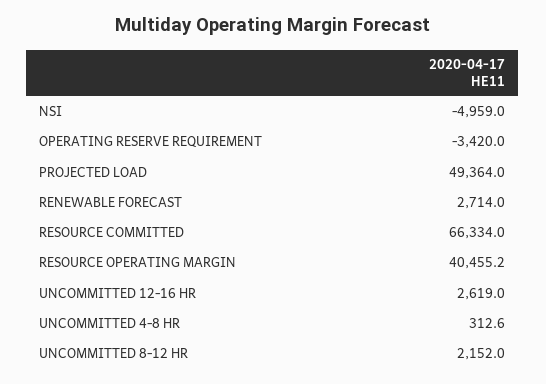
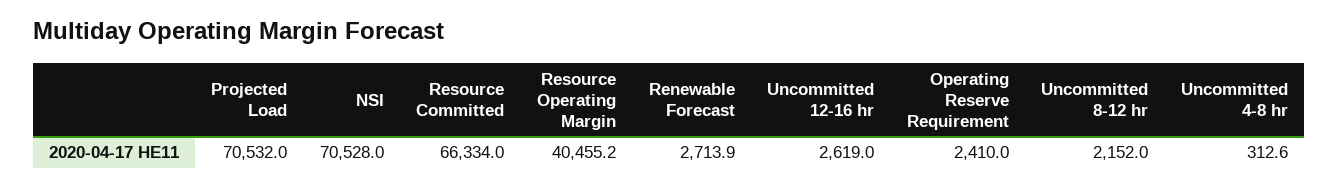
NSI: -4959 -> 70528
OPERATING RESERVE REQUIREMENT: -3420 -> 2410
PROJECTED LOAD: 49364 -> 70532
RENEWABLE FORECAST: 2714 -> 2713.9

